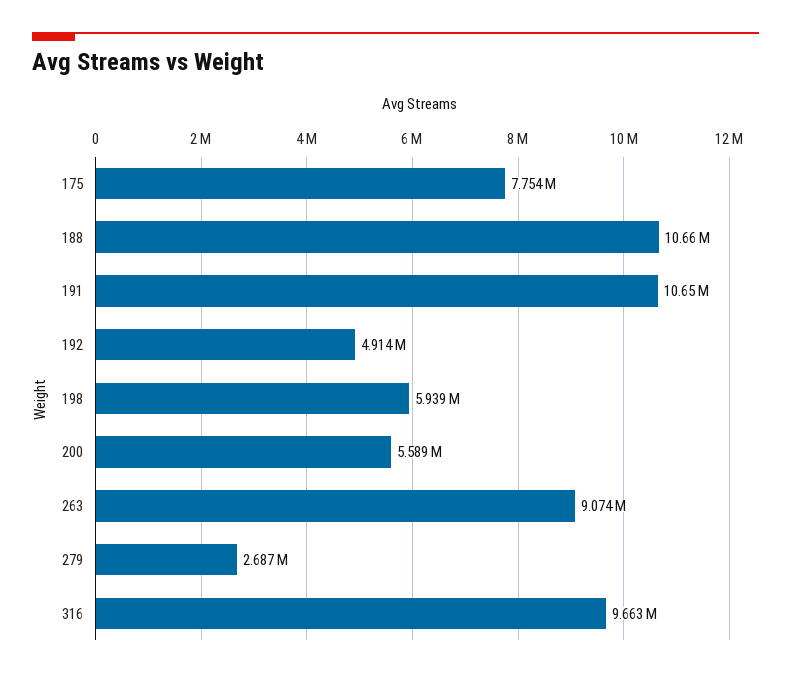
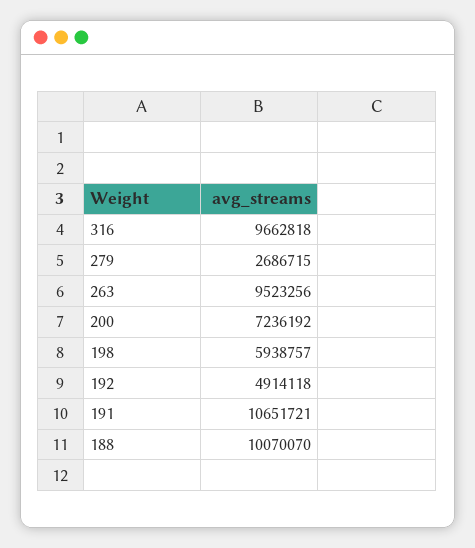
175: 7754000 -> none
188: 10660000 -> 10070070
200: 5589000 -> 7236192
263: 9074000 -> 9523256

